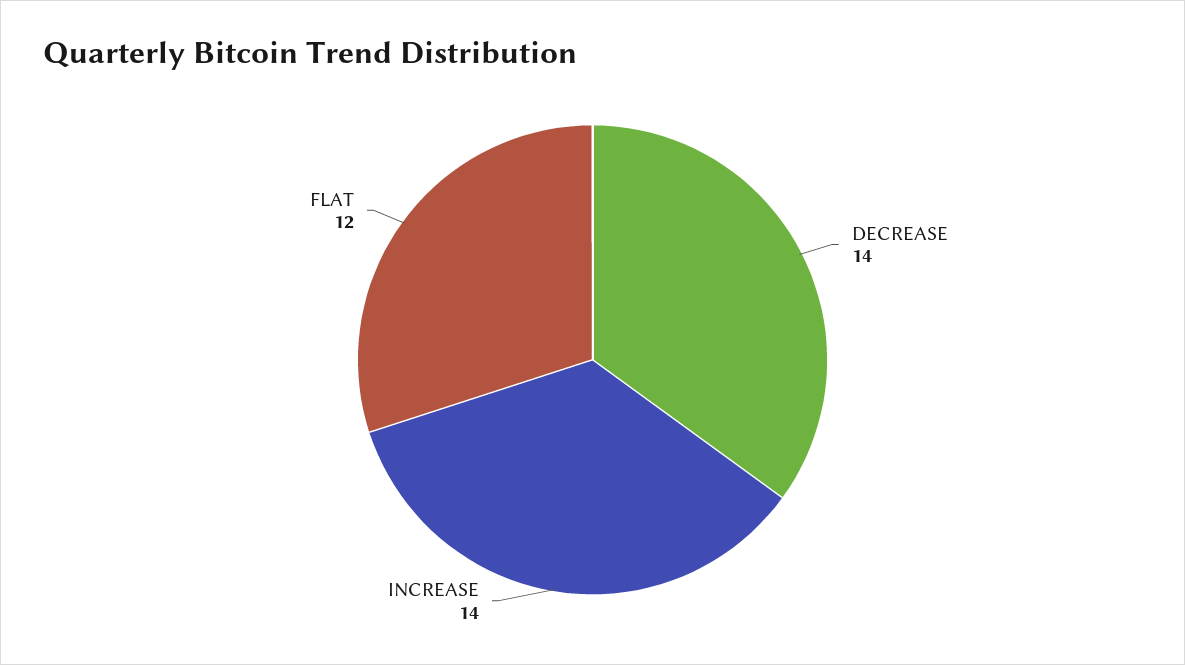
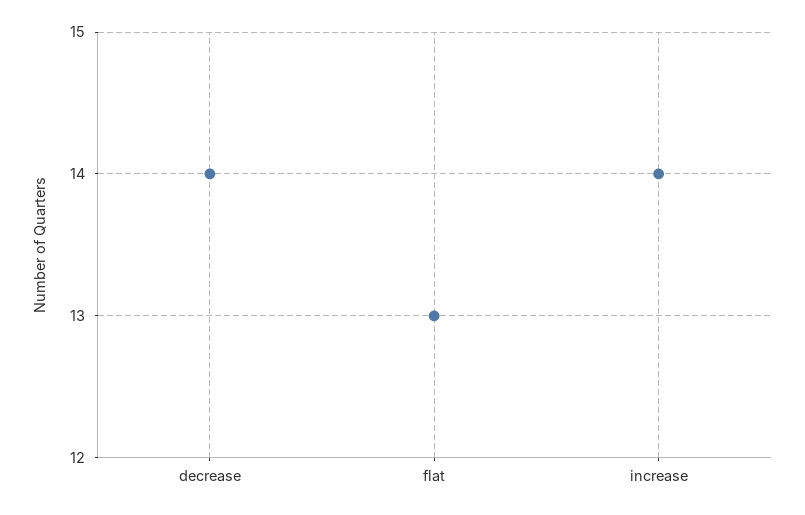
FLAT: 12 -> 13

